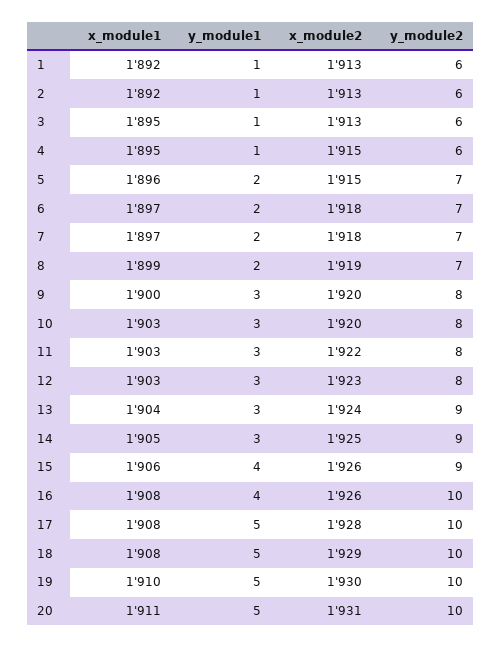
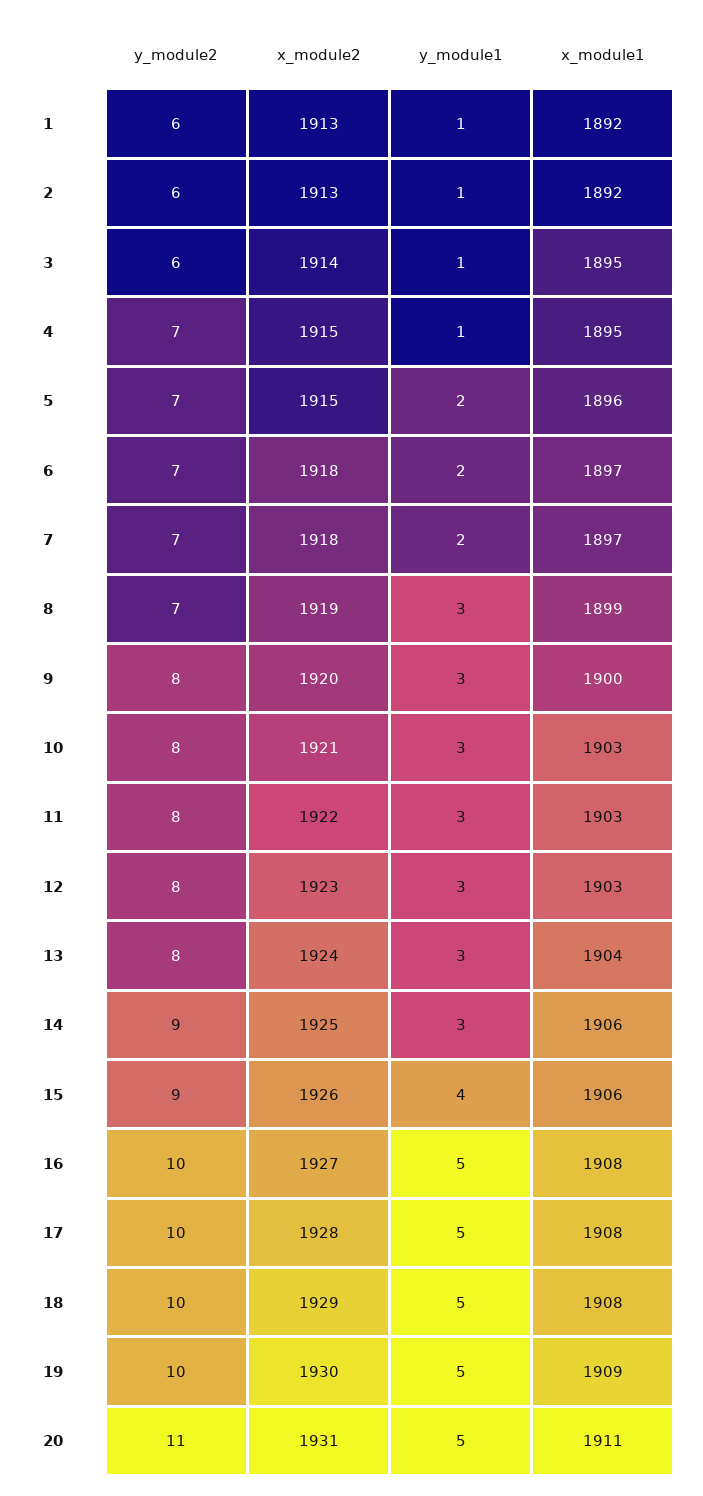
x_module2, 3: 1913 -> 1914
y_module2, 4: 6 -> 7
y_module1, 8: 2 -> 3
x_module2, 10: 1920 -> 1921
y_module2, 13: 9 -> 8
x_module1, 14: 1905 -> 1906
y_module1, 16: 4 -> 5
x_module2, 16: 1926 -> 1927
x_module1, 19: 1910 -> 1909
y_module2, 20: 10 -> 11

